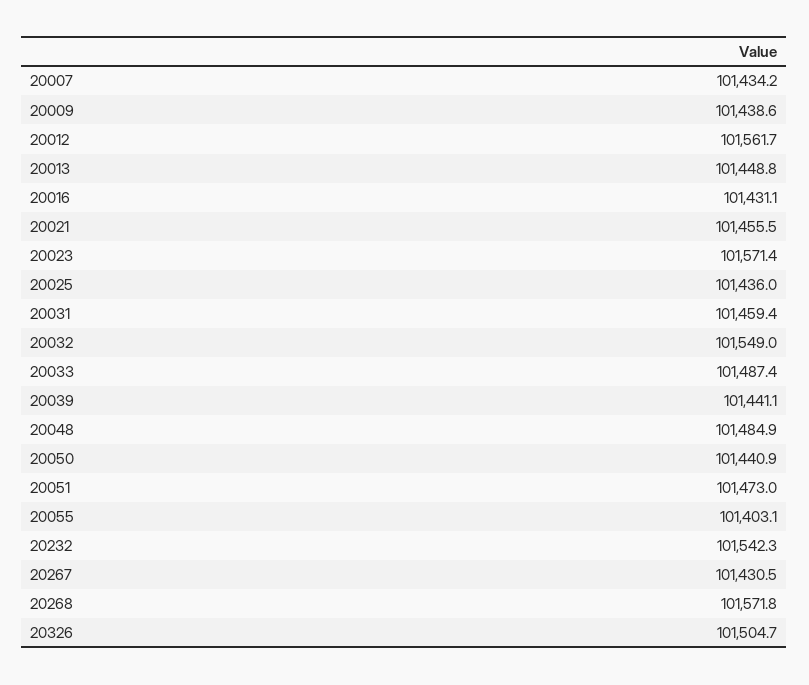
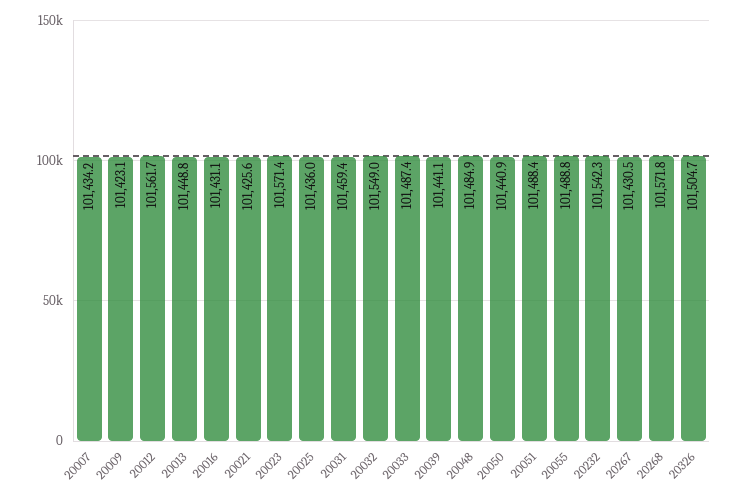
20009: 101438.6 -> 101423.1
20021: 101455.5 -> 101425.6
20051: 101473 -> 101488.4
20055: 101403.1 -> 101488.8

